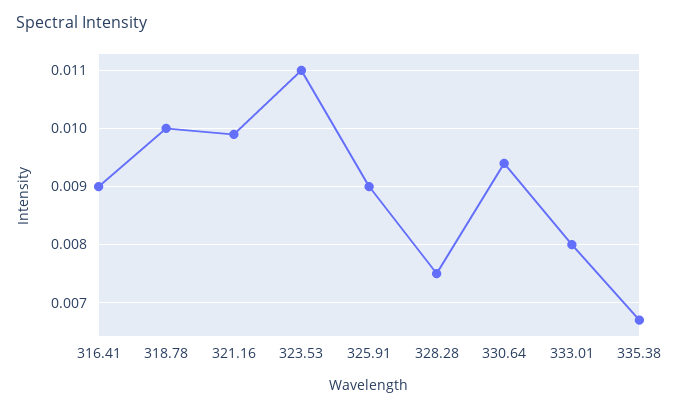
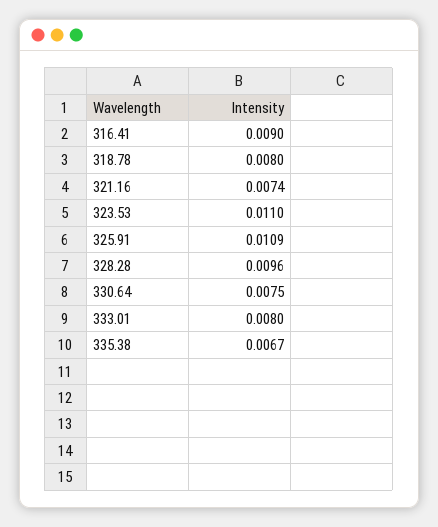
318.78: 0.01 -> 0.008
321.16: 0.01 -> 0.0074
325.91: 0.009 -> 0.0109
328.28: 0.0075 -> 0.0096
330.64: 0.0095 -> 0.0075

